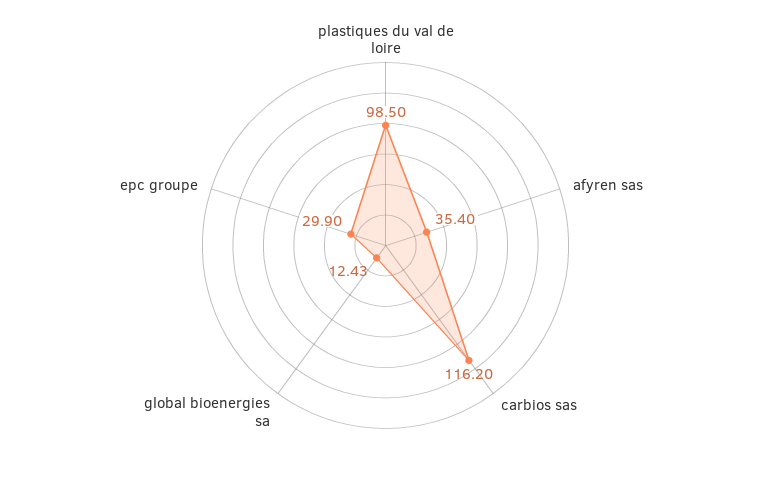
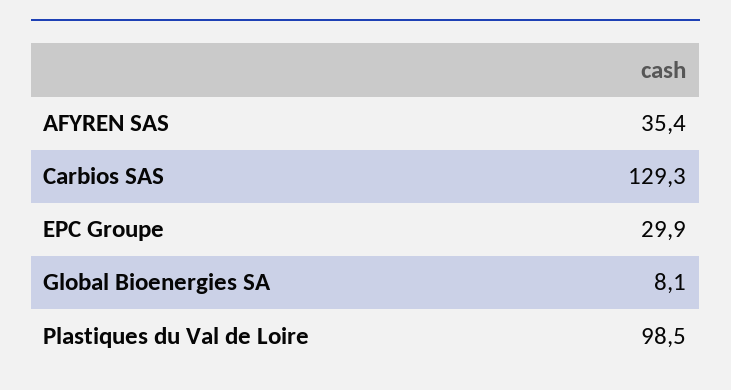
carbios sas: 116.2 -> 129.3
global bioenergies sa: 12.43 -> 8.1

